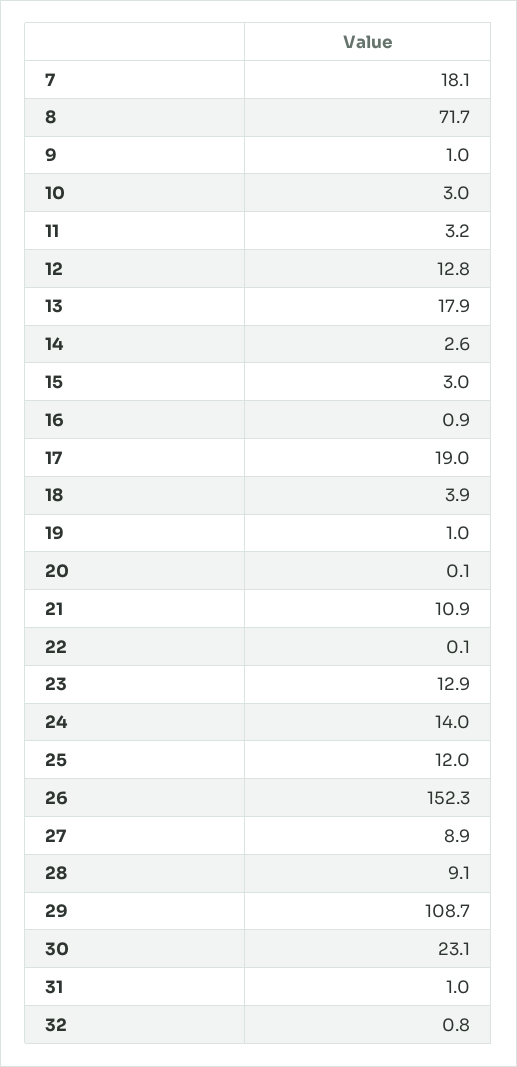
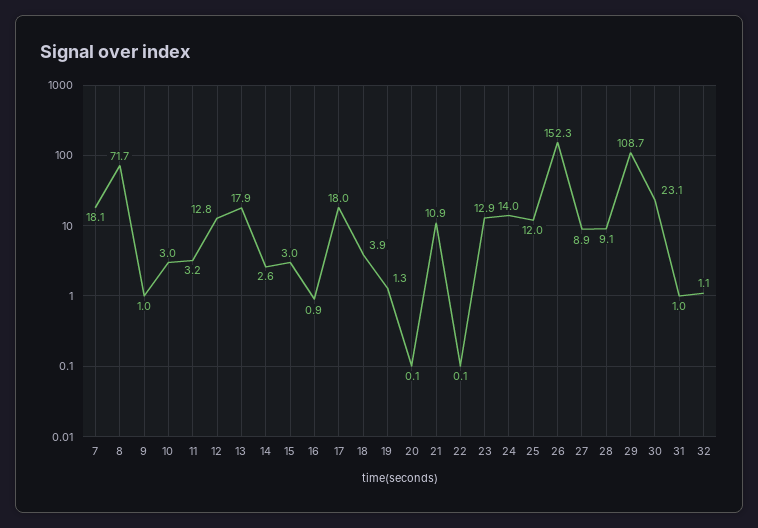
17: 19 -> 18
19: 1 -> 1.3
32: 0.8 -> 1.1

